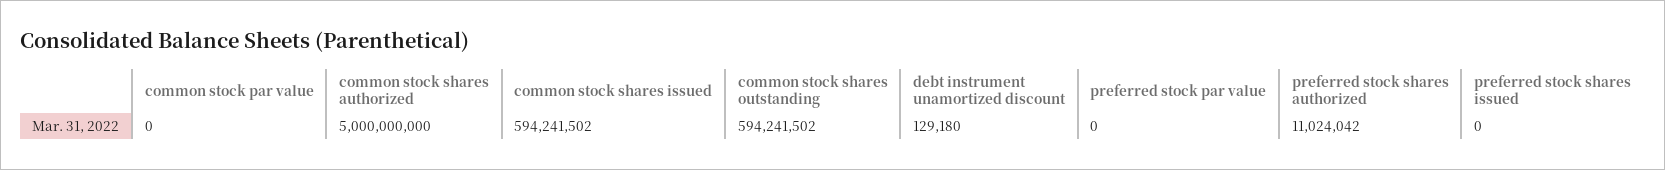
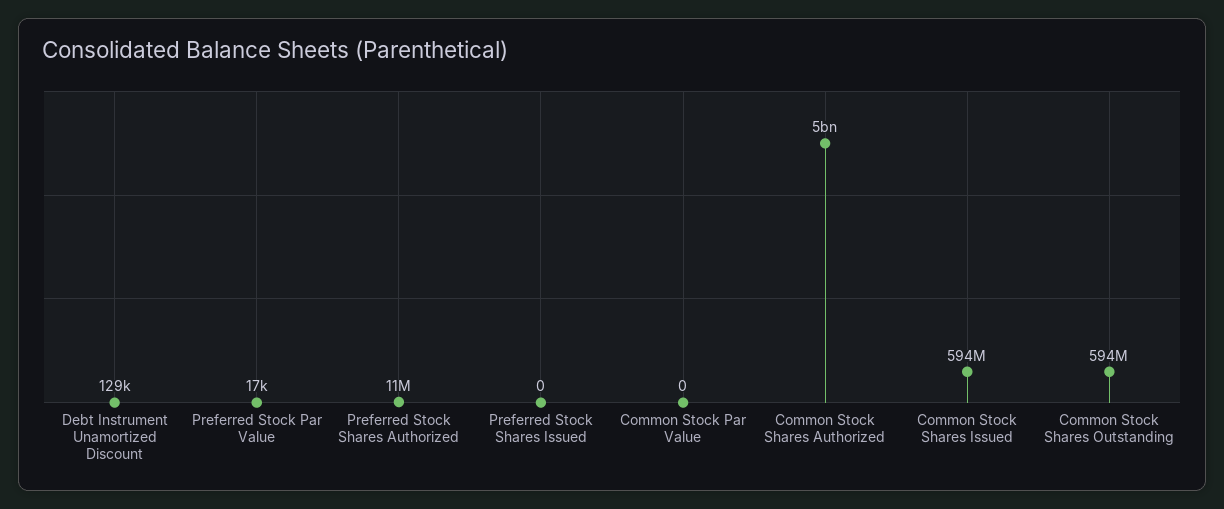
preferred stock par value: 0 -> 17000

